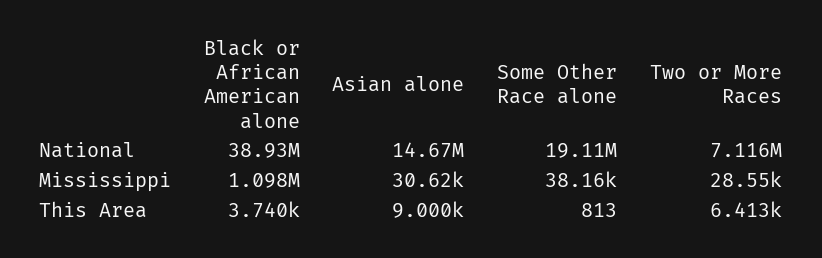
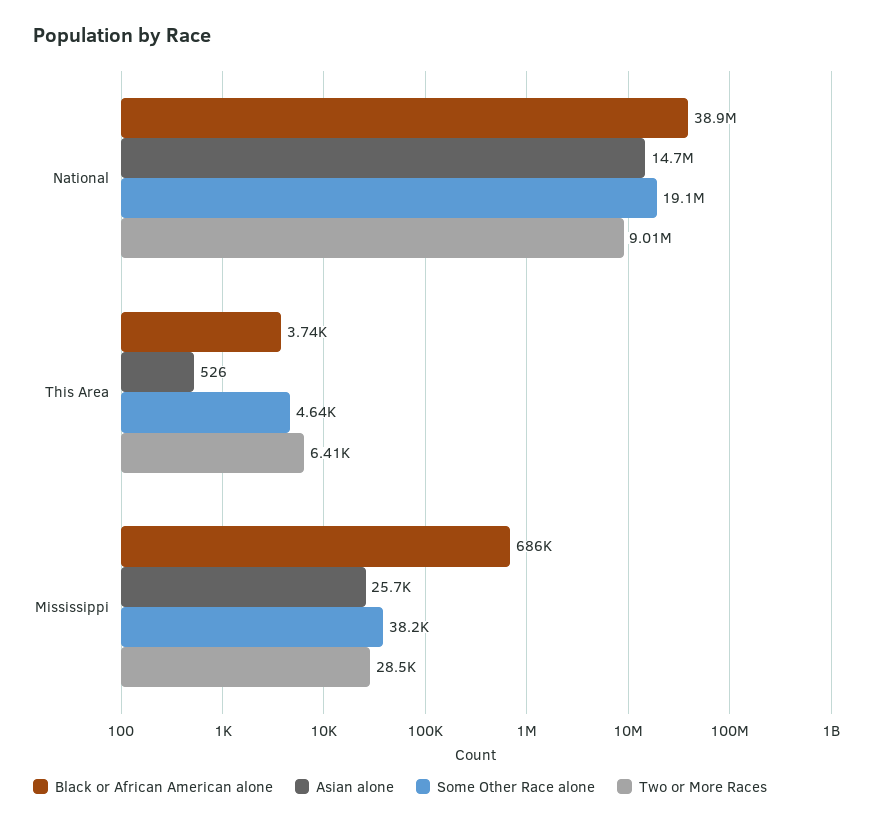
Two or More Races, National: 7116000 -> 9010000
Black or African American alone, Mississippi: 1098000 -> 686000
Asian alone, Mississippi: 30620 -> 25700
Asian alone, This Area: 9000 -> 526
Some Other Race alone, This Area: 813 -> 4640

